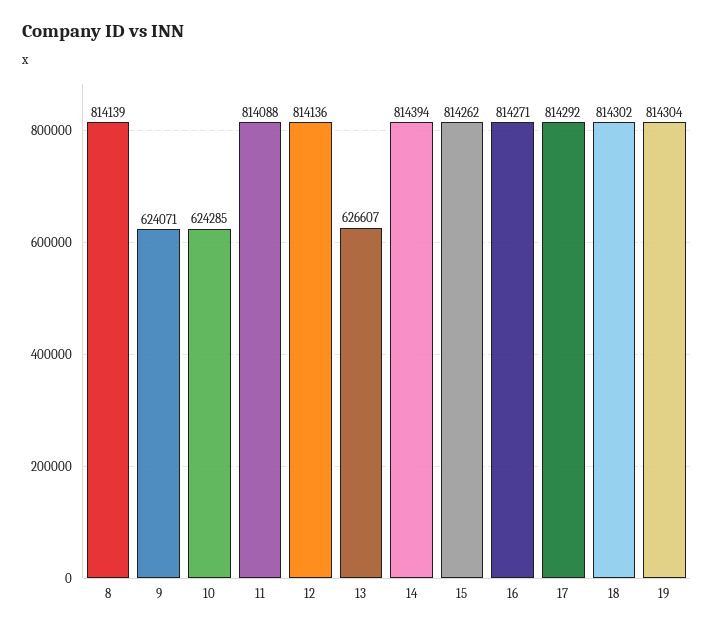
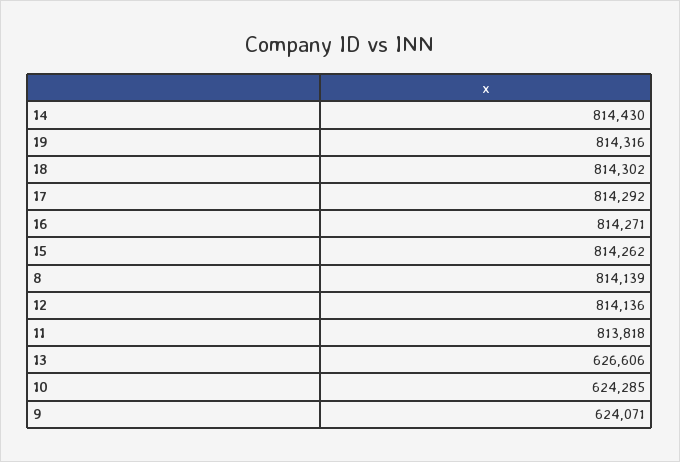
11: 814088 -> 813818
13: 626607 -> 626606
14: 814394 -> 814430
19: 814304 -> 814316

